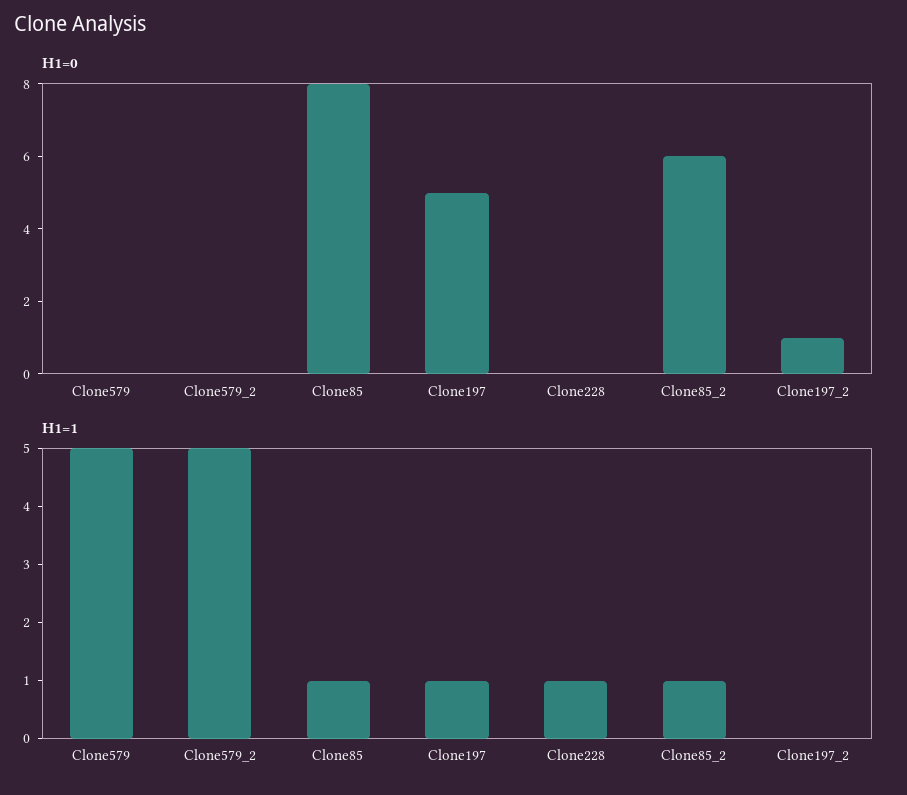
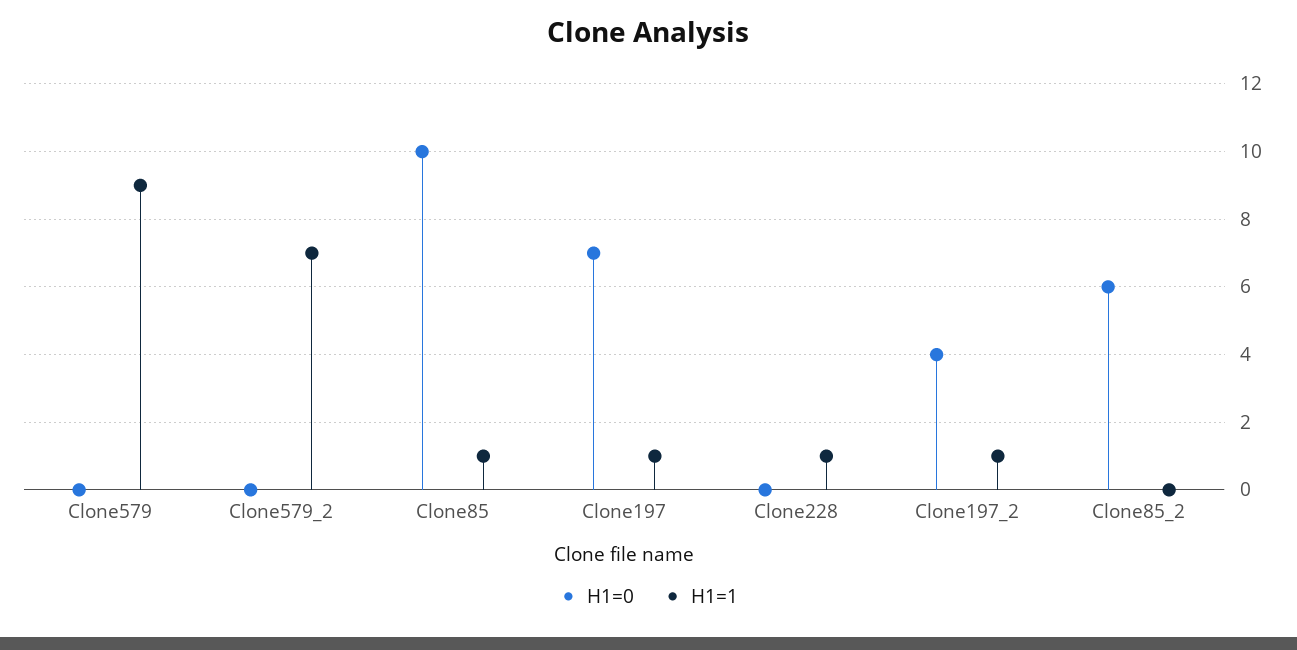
H1=0, Clone85: 8 -> 10
H1=0, Clone197: 5 -> 7
H1=0, Clone197_2: 1 -> 4
H1=1, Clone579: 5 -> 9
H1=1, Clone579_2: 5 -> 7
H1=1, Clone85_2: 1 -> 0
H1=1, Clone197_2: 0 -> 1

